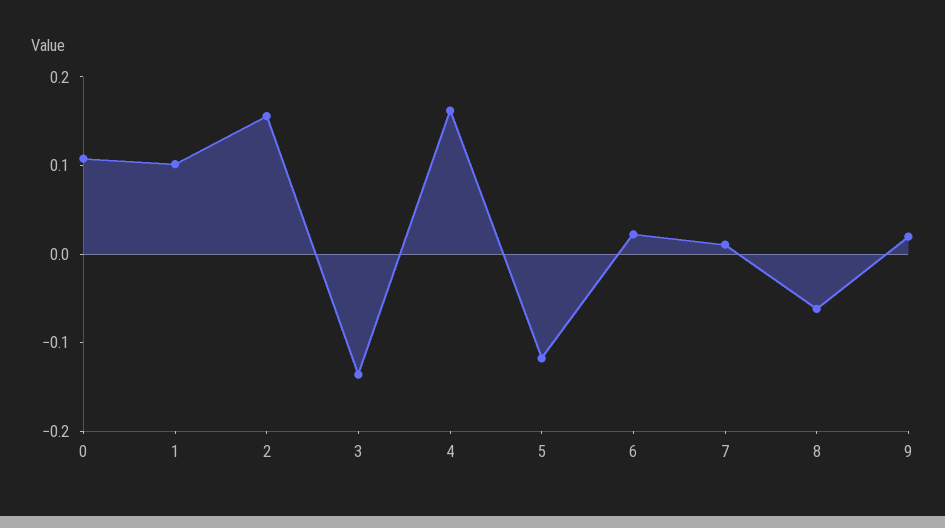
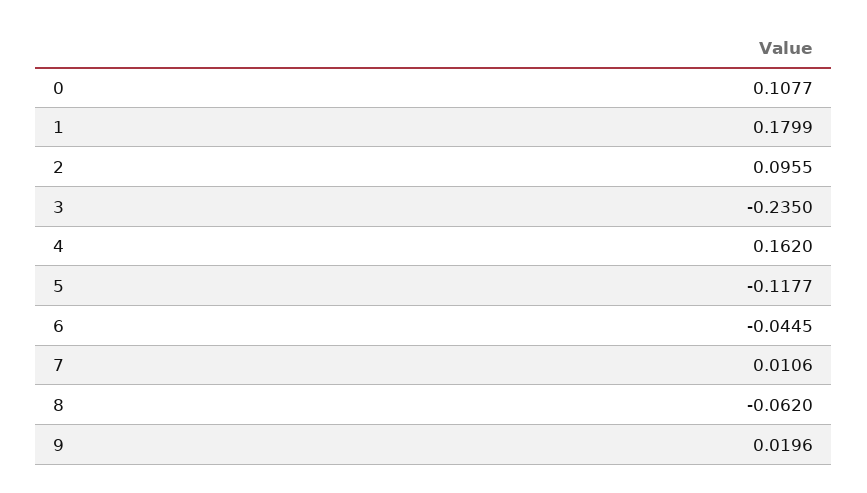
1: 0.1 -> 0.1799
2: 0.16 -> 0.0955
3: -0.14 -> -0.235
6: 0.02 -> -0.0445

